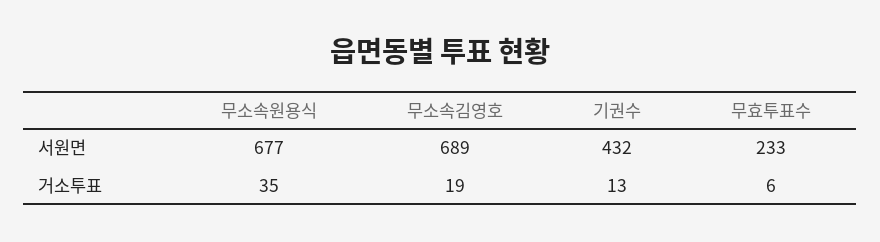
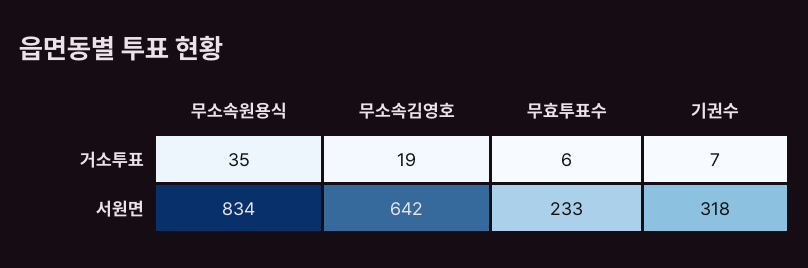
무소속원용식, 서원면: 677 -> 834
무소속김영호, 서원면: 689 -> 642
기권수, 서원면: 432 -> 318
기권수, 거소투표: 13 -> 7

